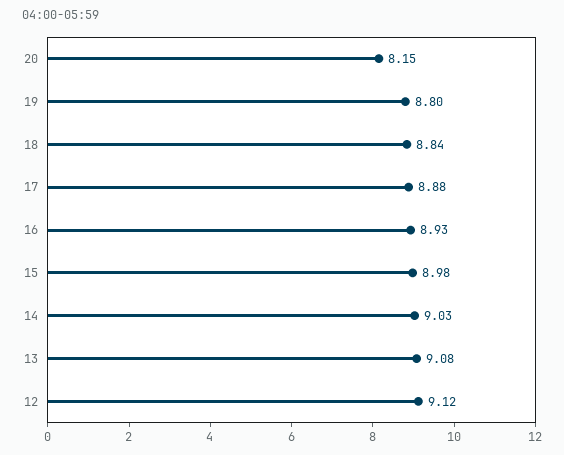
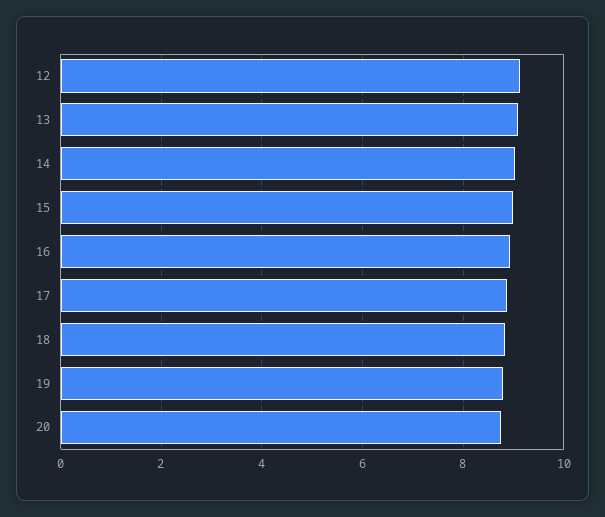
20: 8.15 -> 8.8

